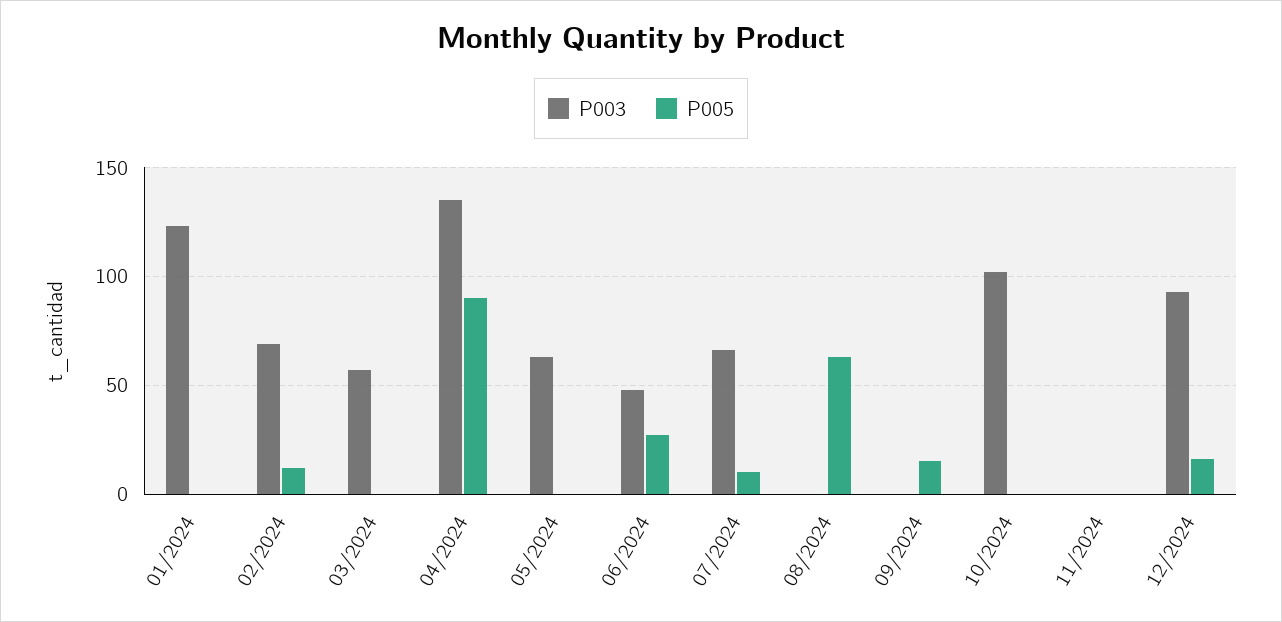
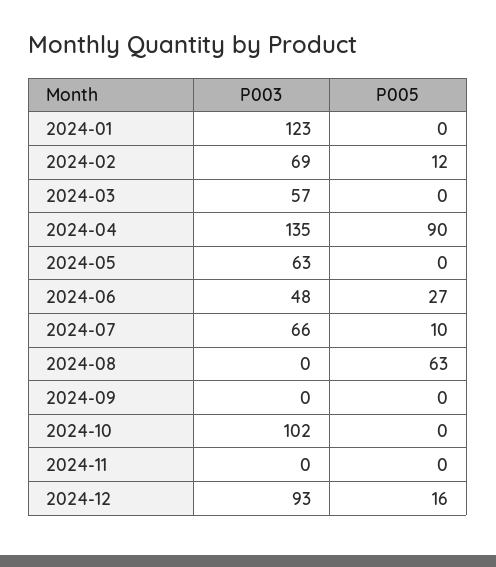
P005, 09/2024: 15 -> 0

